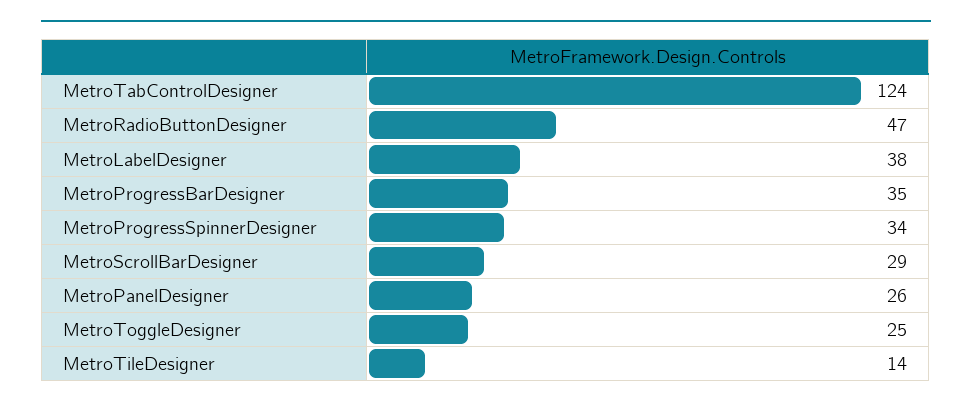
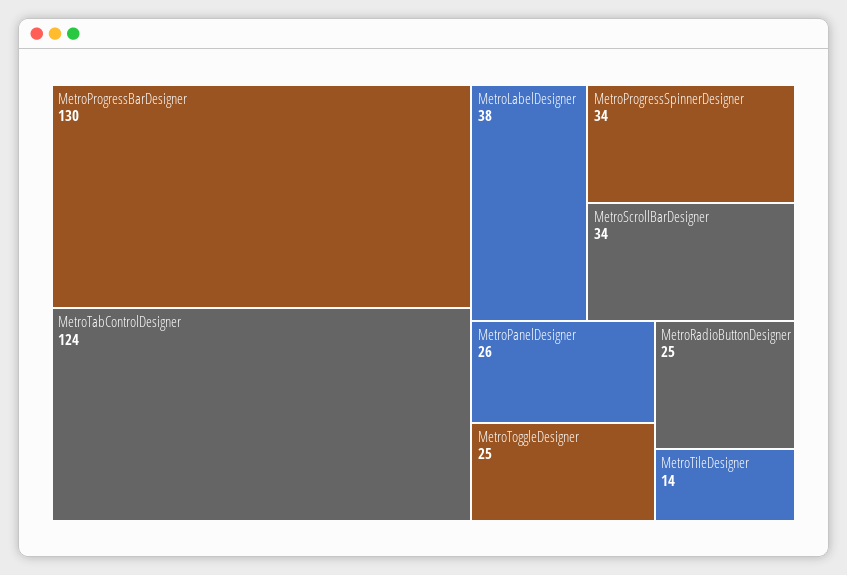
MetroRadioButtonDesigner: 47 -> 25
MetroProgressBarDesigner: 35 -> 130
MetroScrollBarDesigner: 29 -> 34

